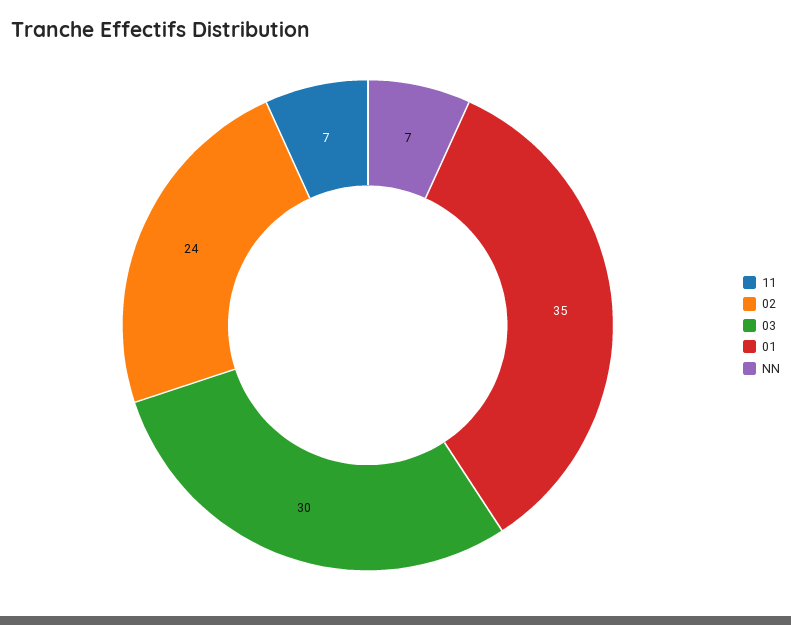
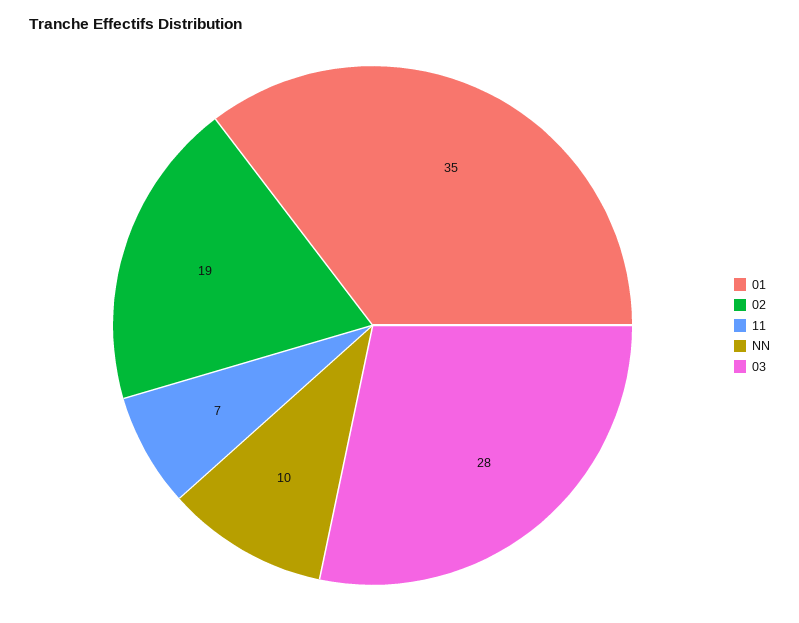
02: 24 -> 19
03: 30 -> 28
NN: 7 -> 10

